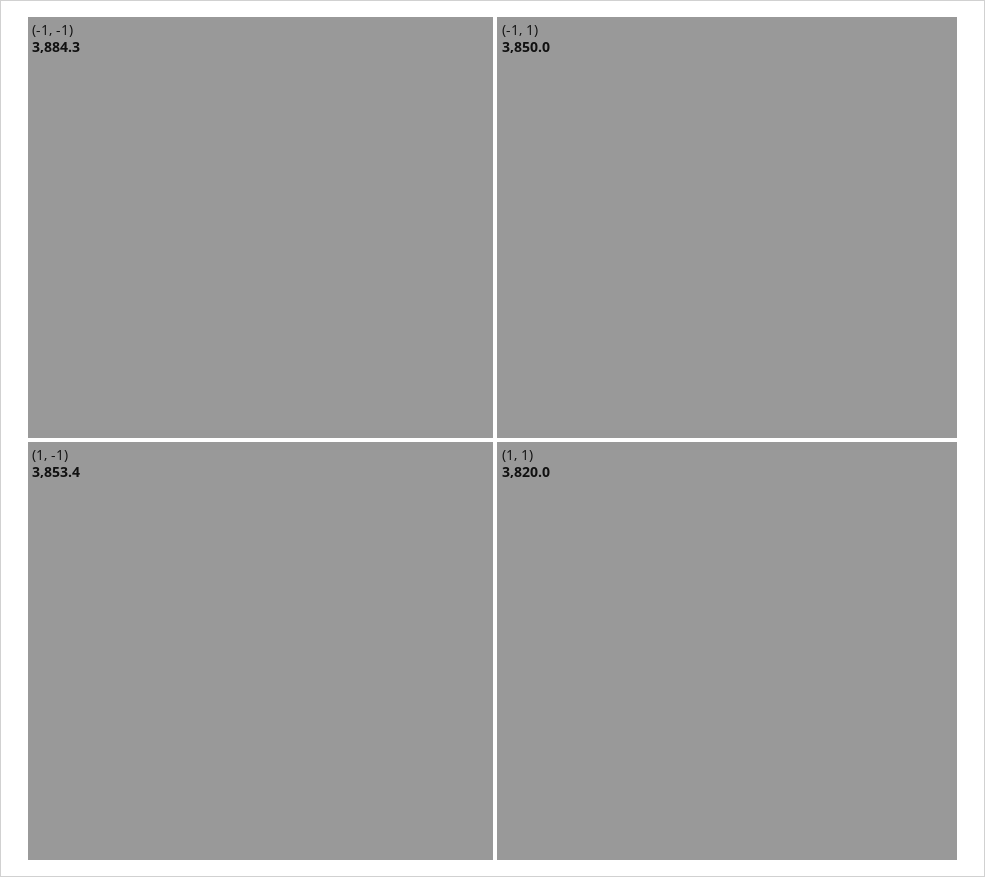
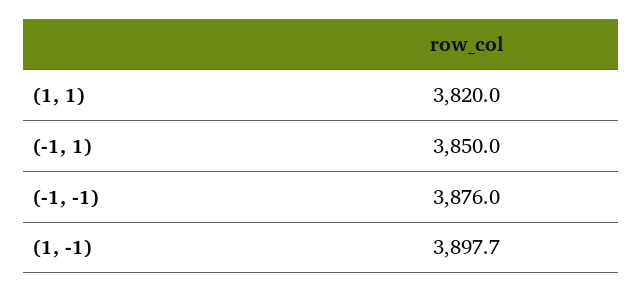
(-1, -1): 3884.3 -> 3876
(1, -1): 3853.4 -> 3897.7

